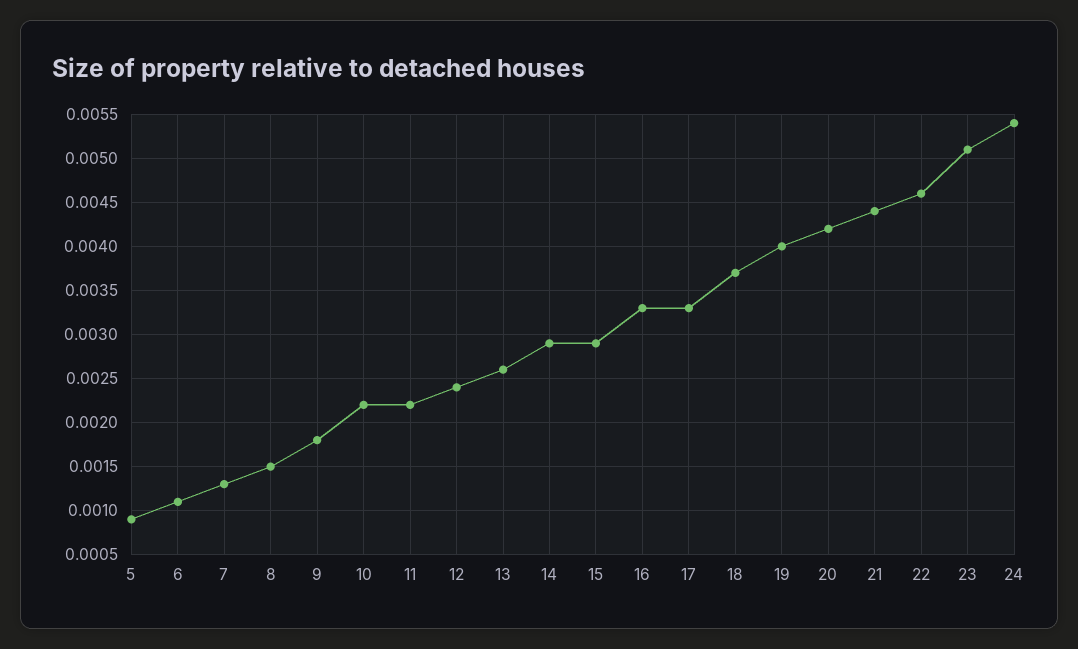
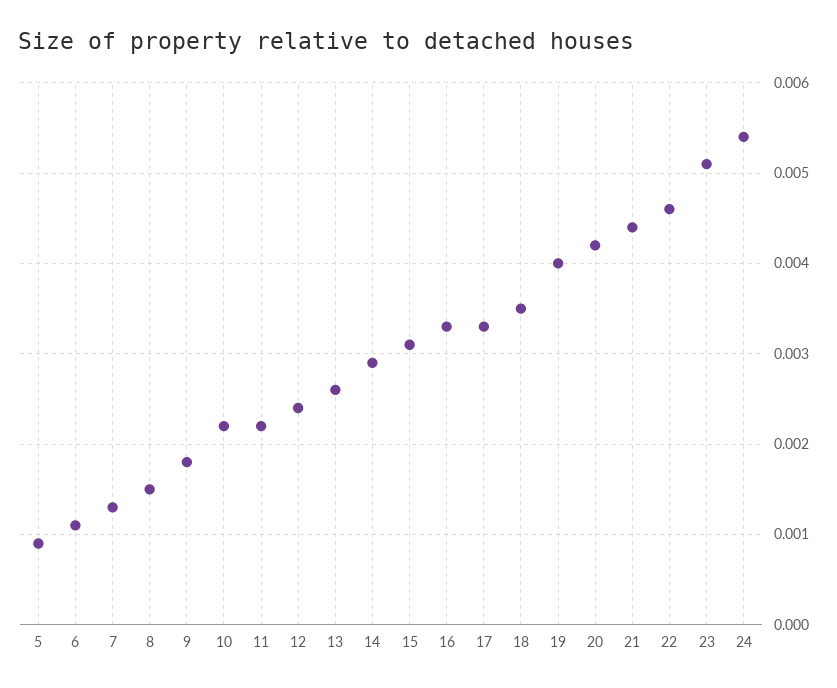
15: 0.0029 -> 0.0031
18: 0.0037 -> 0.0035

